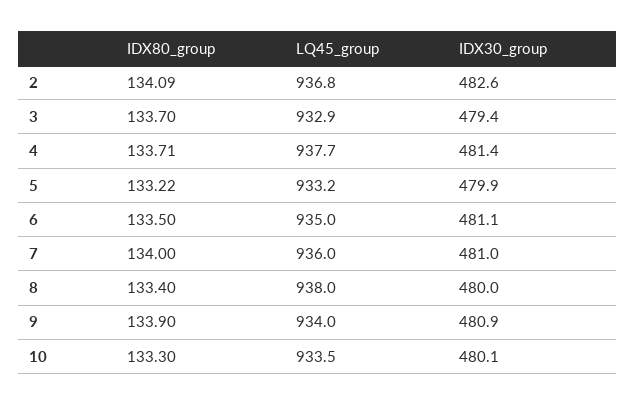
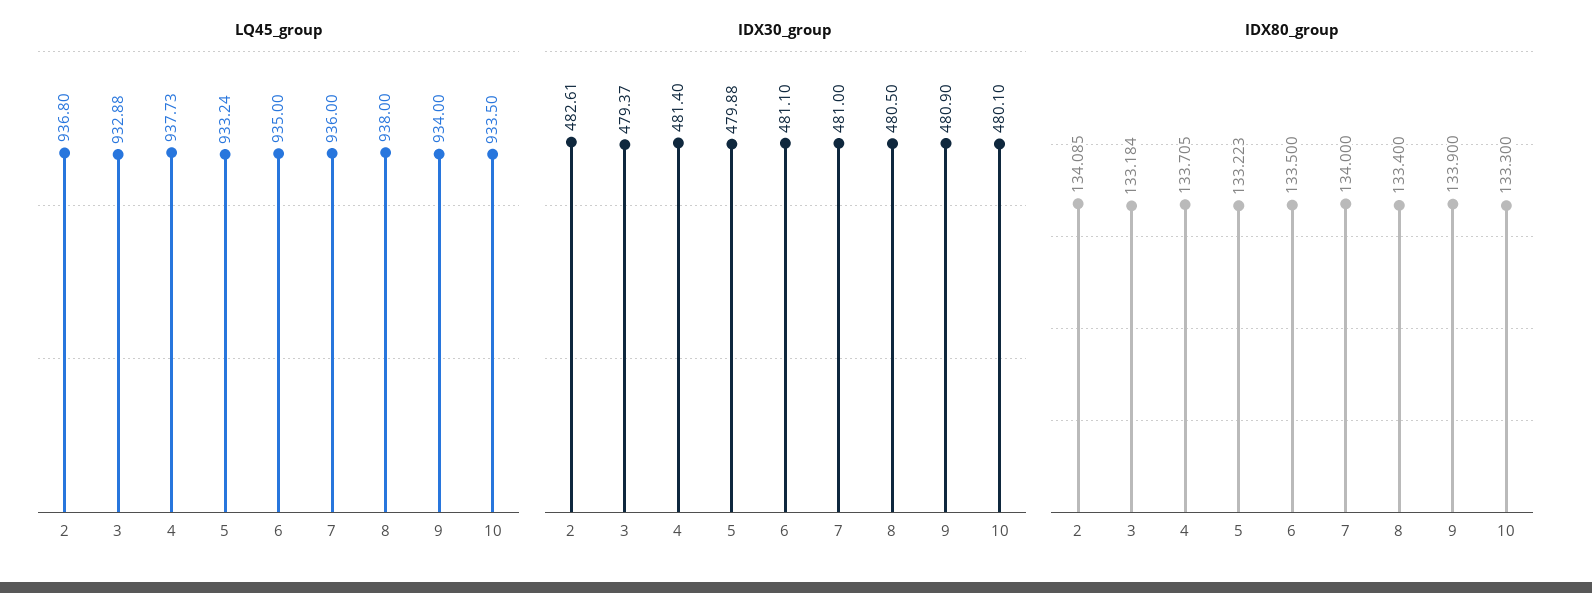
IDX80_group, 3: 133.7 -> 133.184
IDX30_group, 8: 480 -> 480.5

